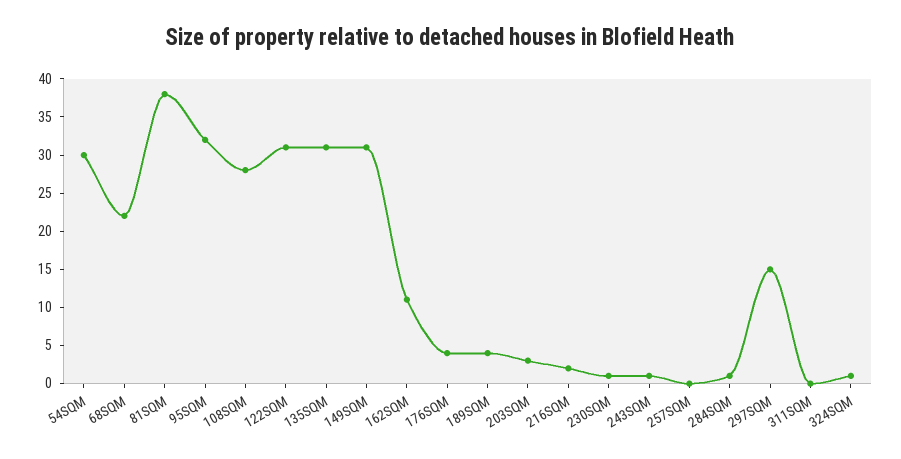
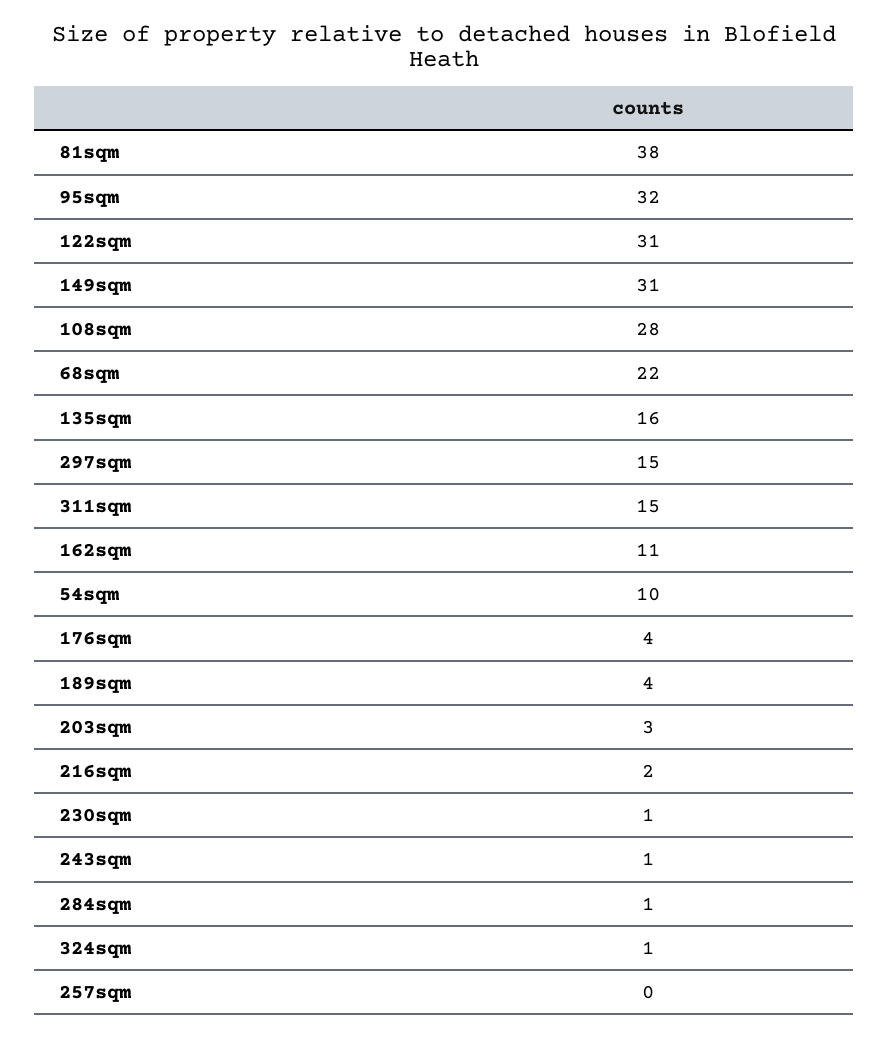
54SQM: 30 -> 10
135SQM: 30 -> 16
311SQM: 0 -> 15

